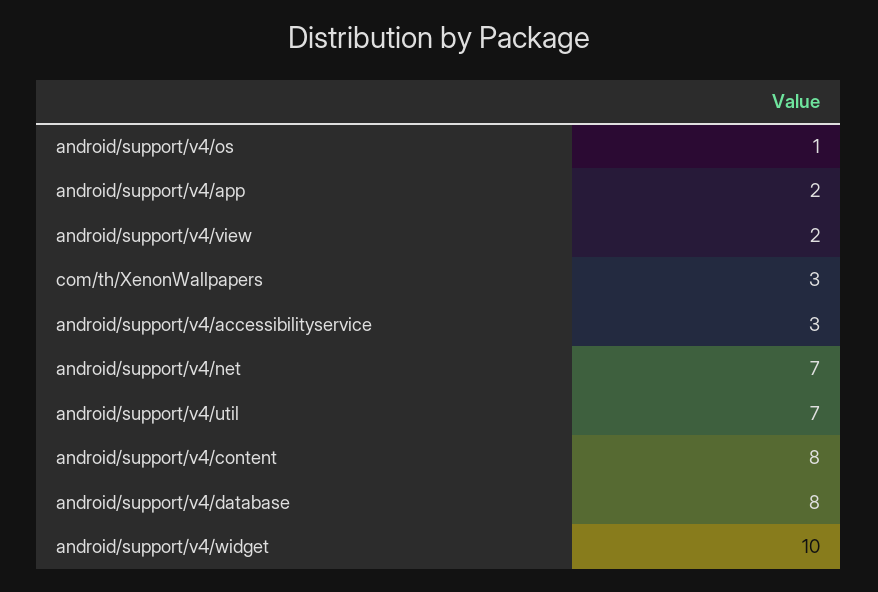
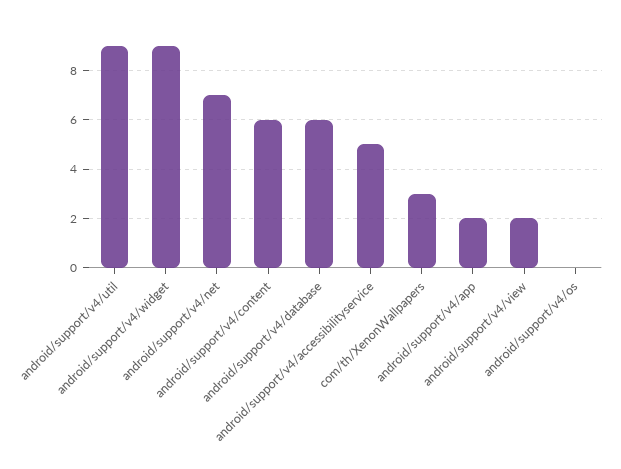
android/support/v4/os: 1 -> 0
android/support/v4/accessibilityservice: 3 -> 5
android/support/v4/util: 7 -> 9
android/support/v4/content: 8 -> 6
android/support/v4/database: 8 -> 6
android/support/v4/widget: 10 -> 9

